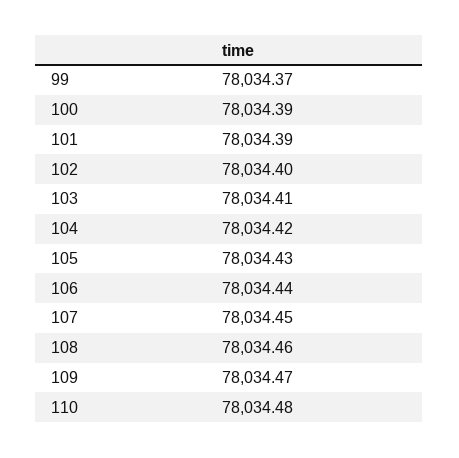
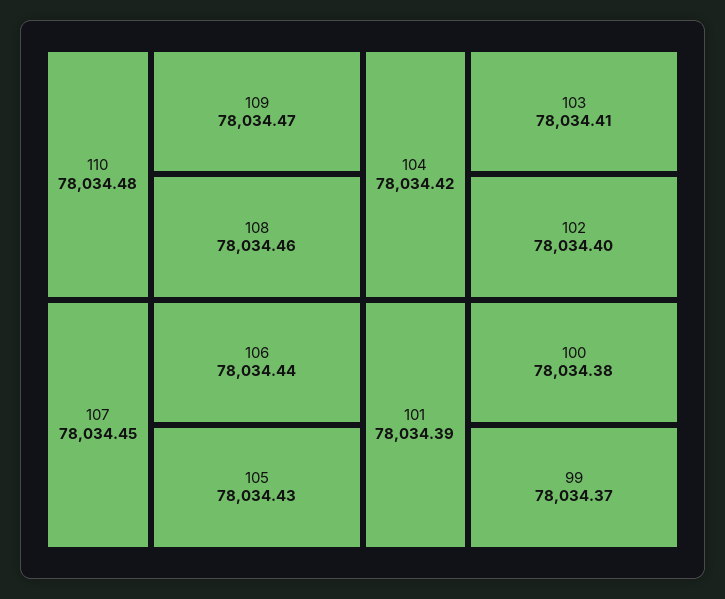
100: 78034.39 -> 78034.38

